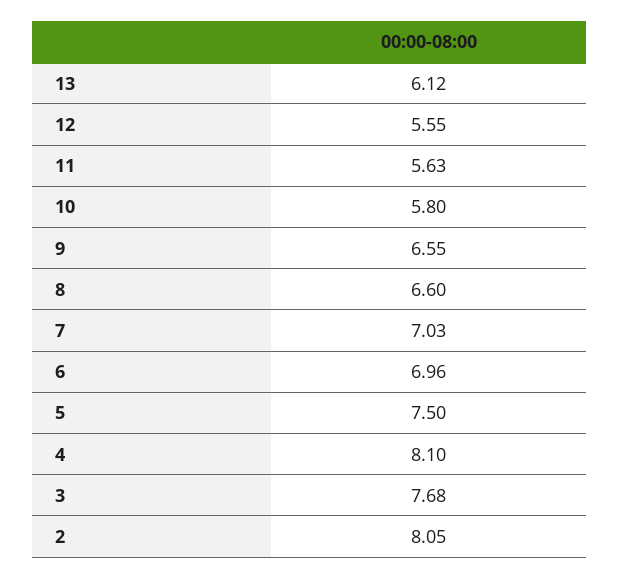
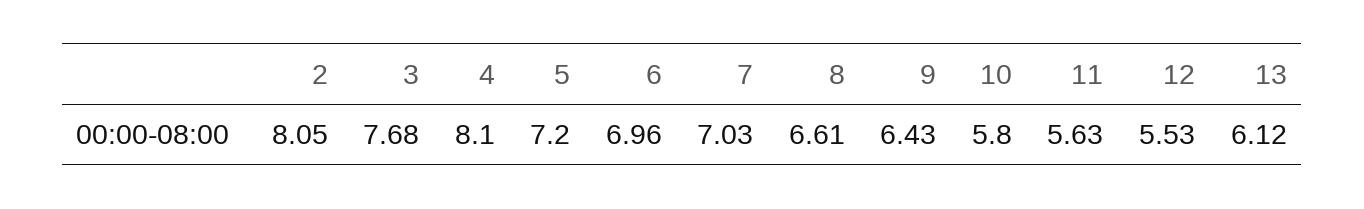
12: 5.55 -> 5.53
9: 6.55 -> 6.43
8: 6.6 -> 6.61
5: 7.5 -> 7.2

